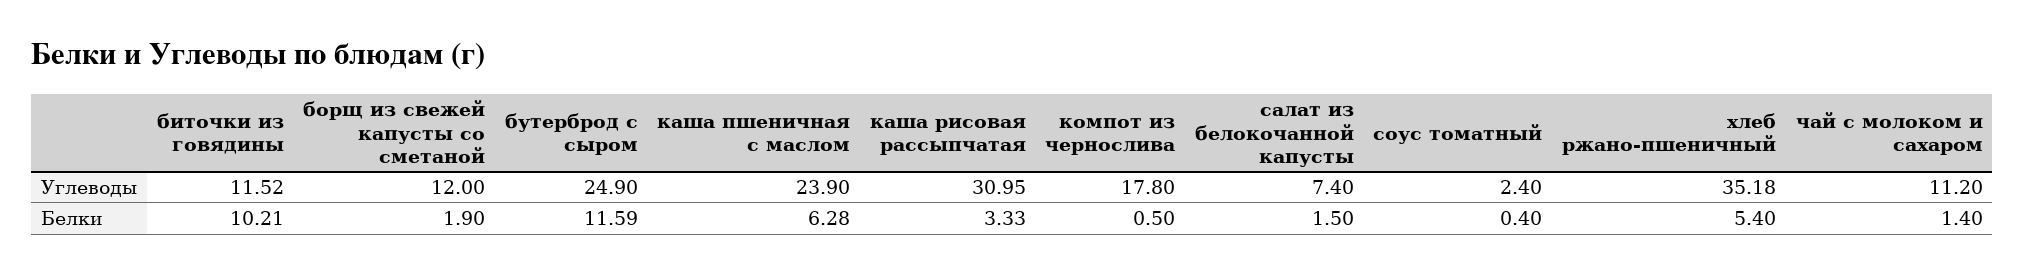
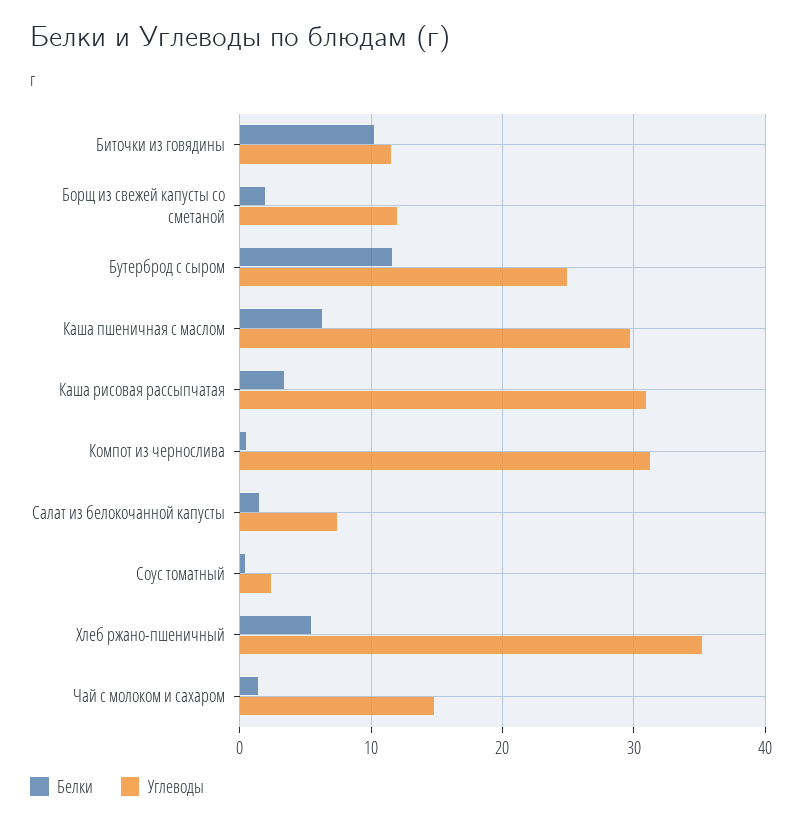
Углеводы, каша пшеничная с маслом: 23.9 -> 30
Углеводы, компот из чернослива: 17.8 -> 31
Углеводы, чай с молоком и сахаром: 11.2 -> 15

